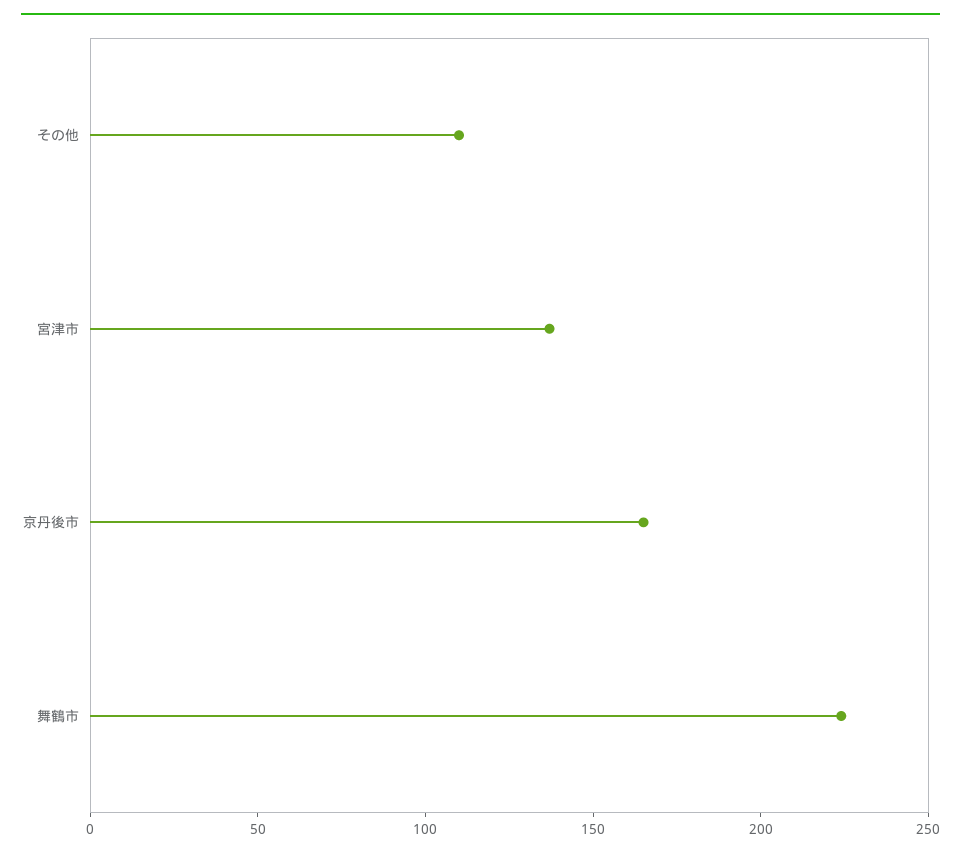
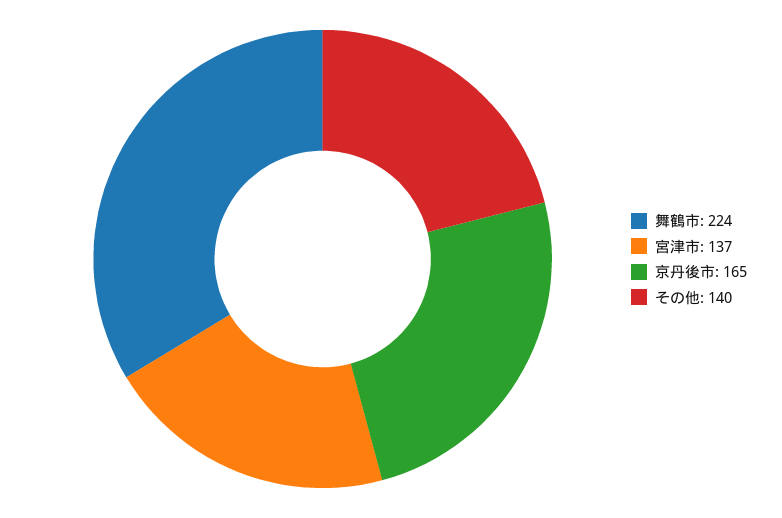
その他: 110 -> 140

